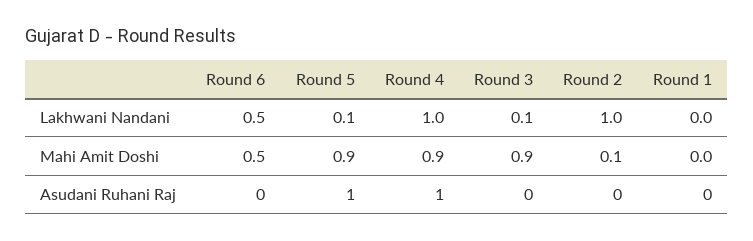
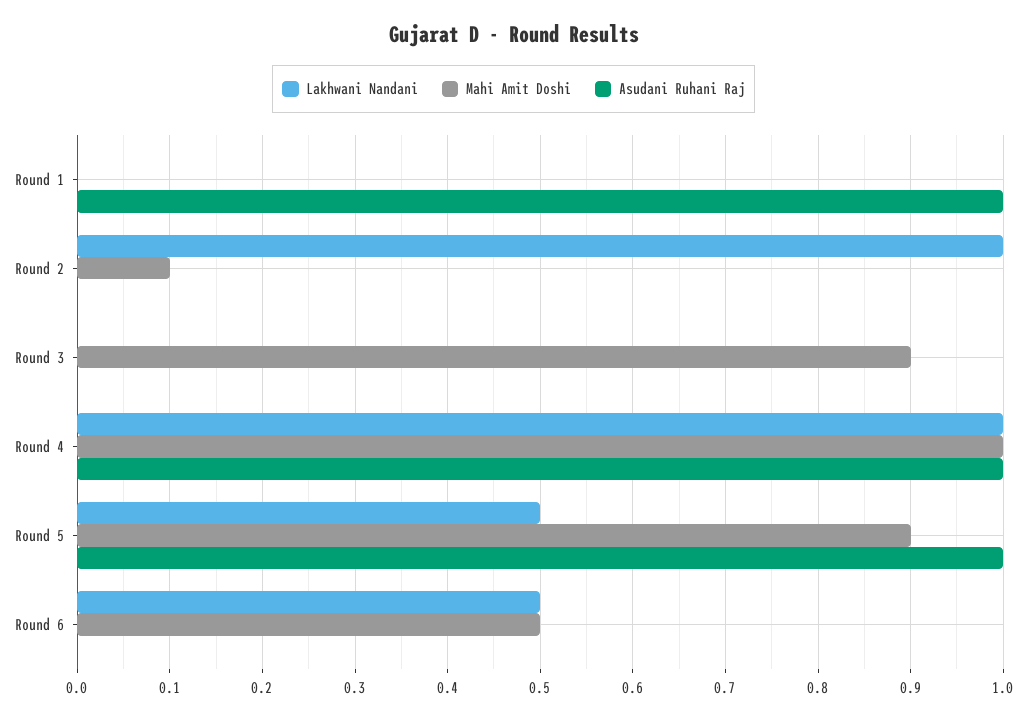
Lakhwani Nandani, Round 5: 0.1 -> 0.5
Lakhwani Nandani, Round 3: 0.1 -> 0
Mahi Amit Doshi, Round 4: 0.9 -> 1
Asudani Ruhani Raj, Round 1: 0 -> 1

